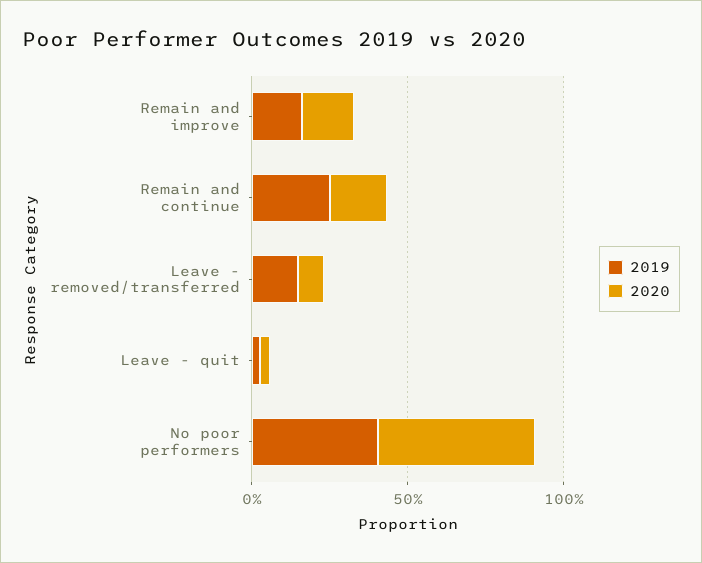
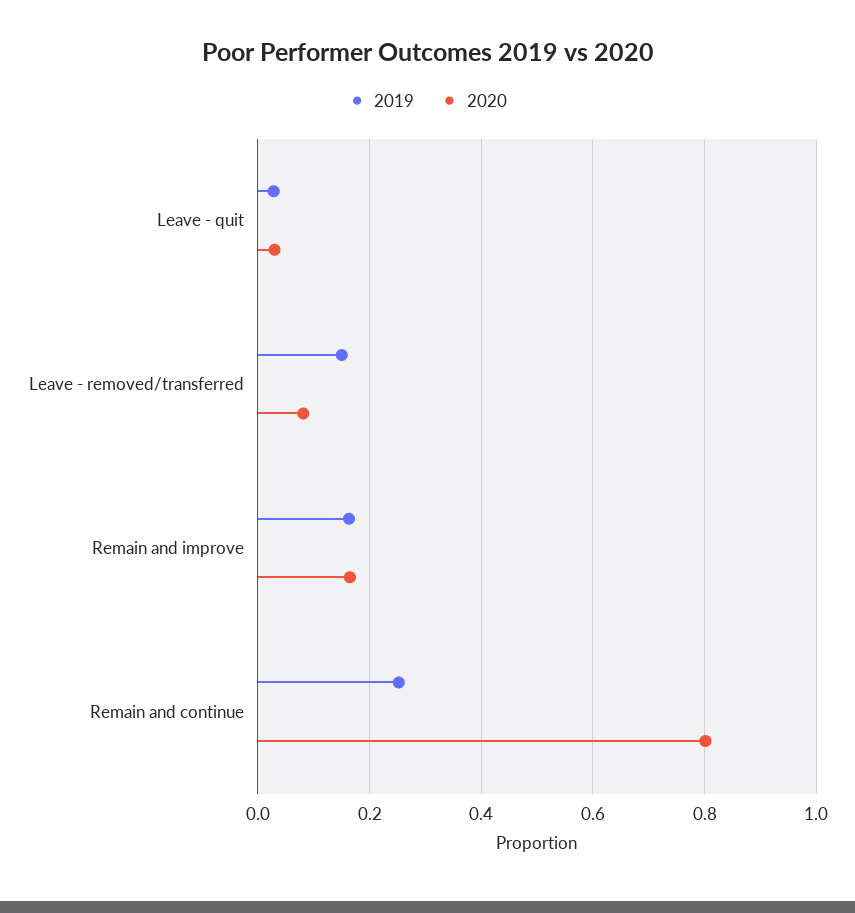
2020, Remain and continue: 0.2 -> 0.8
2019, No poor performers: 0.4 -> none
2020, No poor performers: 0.5 -> none

